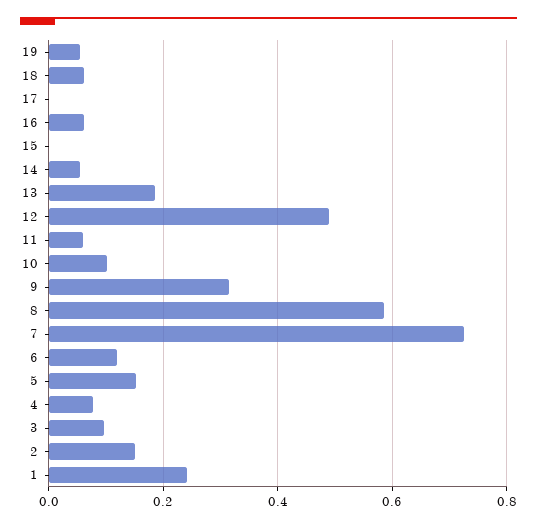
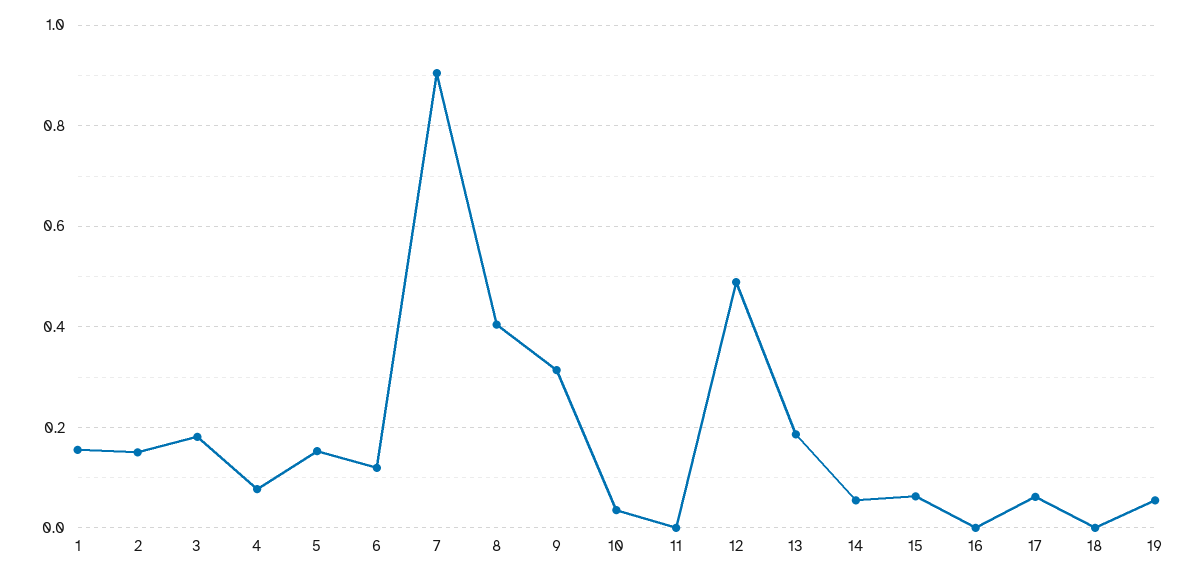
18: 0.06 -> 0
17: 0 -> 0.06
16: 0.06 -> 0
15: 0 -> 0.06
11: 0.06 -> 0
10: 0.1 -> 0.04
8: 0.58 -> 0.4
7: 0.72 -> 0.9
3: 0.1 -> 0.18
1: 0.24 -> 0.16

